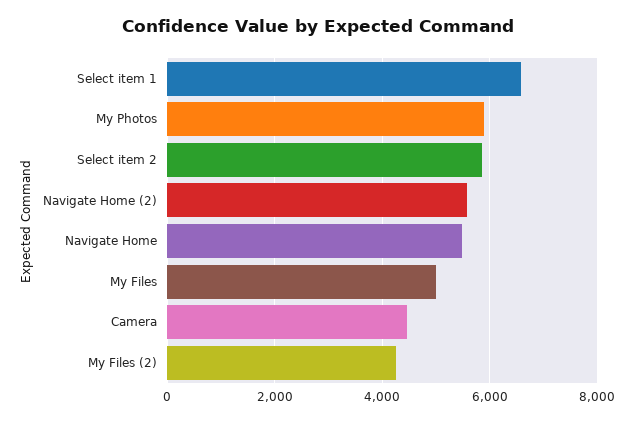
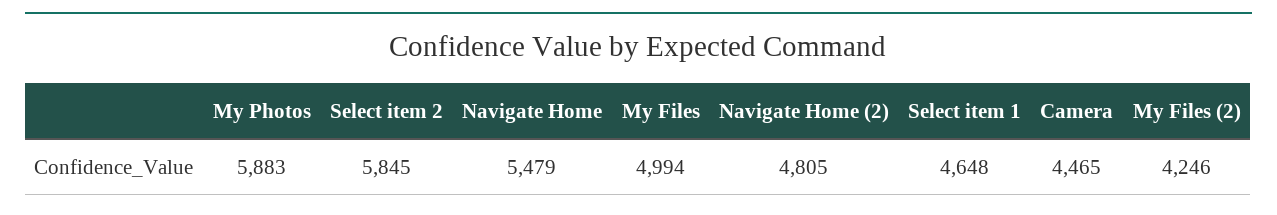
Select item 1: 6600 -> 4648
Navigate Home (2): 5600 -> 4805

